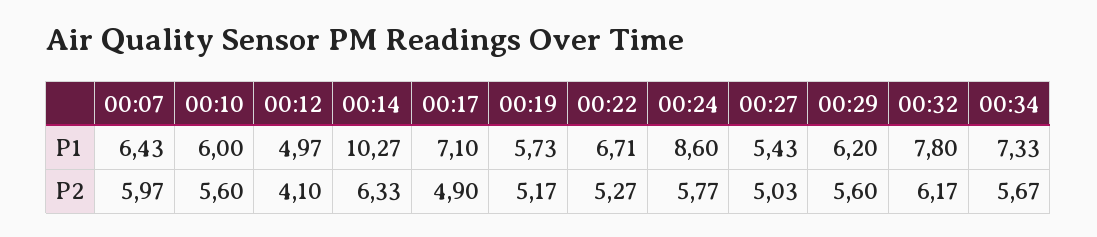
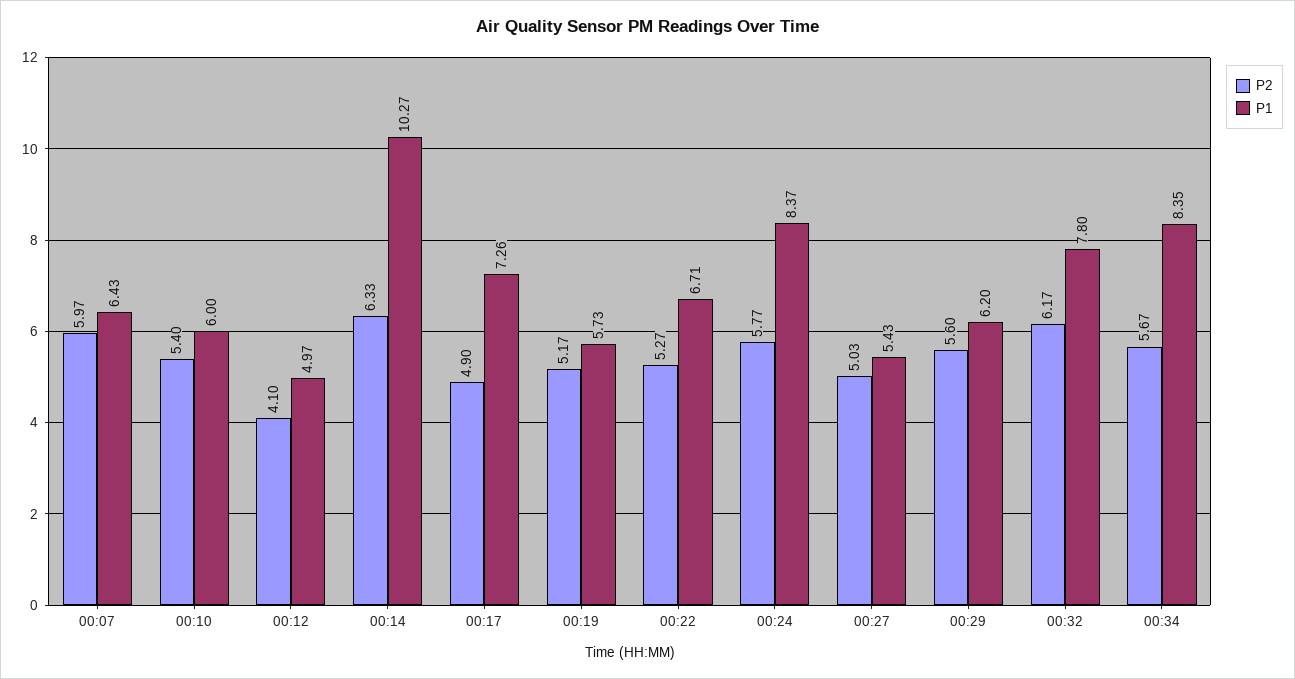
P1, 00:17: 7.1 -> 7.26
P1, 00:24: 8.6 -> 8.37
P1, 00:34: 7.33 -> 8.35
P2, 00:10: 5.6 -> 5.4

